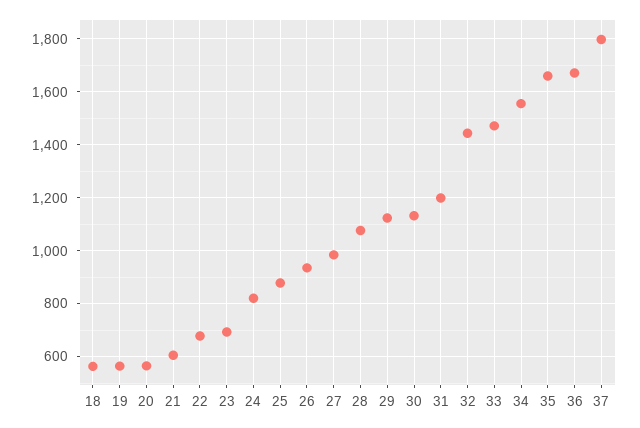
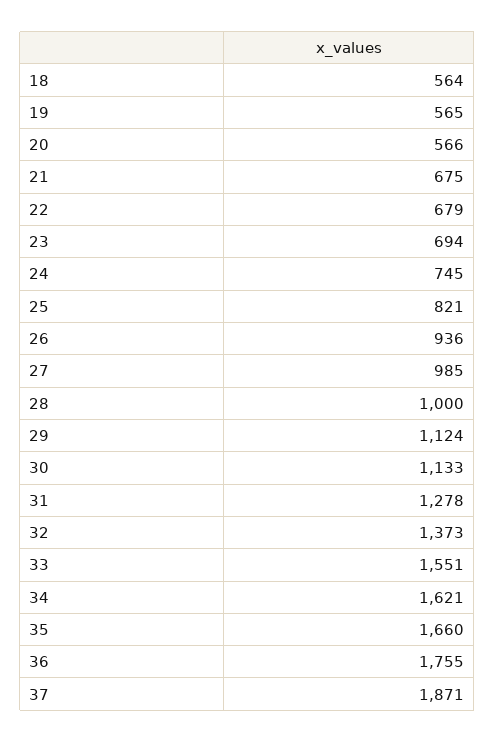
21: 600 -> 675
24: 825 -> 745
25: 875 -> 821
28: 1075 -> 1000
31: 1200 -> 1278
32: 1450 -> 1373
33: 1475 -> 1551
34: 1550 -> 1621
36: 1675 -> 1755
37: 1800 -> 1871

